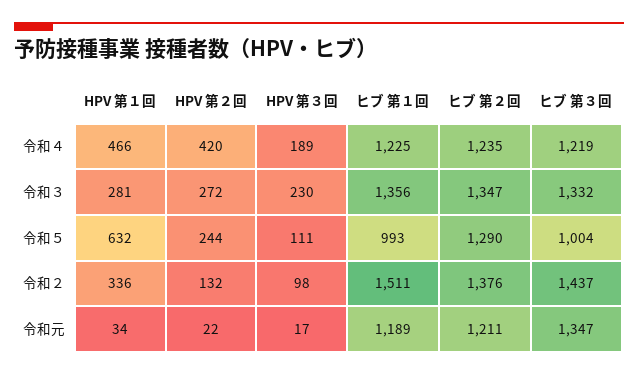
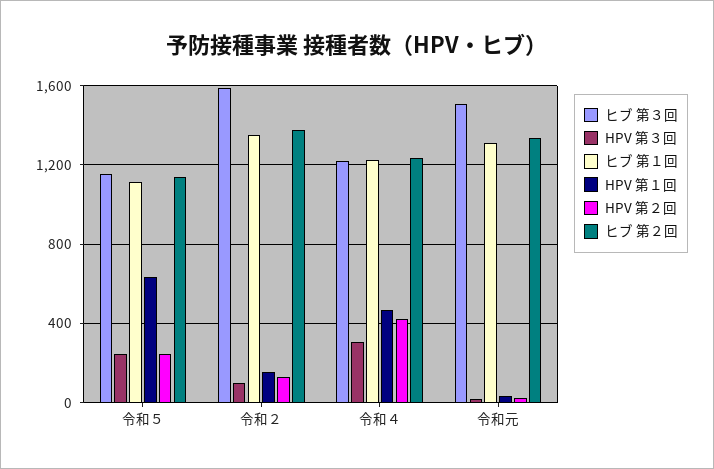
HPV 第３回, 令和４: 189 -> 300
HPV 第１回, 令和３: 281 -> none
HPV 第２回, 令和３: 272 -> none
HPV 第３回, 令和３: 230 -> none
ヒブ 第１回, 令和３: 1356 -> none
ヒブ 第２回, 令和３: 1347 -> none
ヒブ 第３回, 令和３: 1332 -> none
HPV 第３回, 令和５: 111 -> 250
ヒブ 第１回, 令和５: 993 -> 1100
ヒブ 第２回, 令和５: 1290 -> 1150
ヒブ 第３回, 令和５: 1004 -> 1150
HPV 第１回, 令和２: 336 -> 150
ヒブ 第１回, 令和２: 1511 -> 1350
ヒブ 第３回, 令和２: 1437 -> 1600
ヒブ 第１回, 令和元: 1189 -> 1300
ヒブ 第２回, 令和元: 1211 -> 1350
ヒブ 第３回, 令和元: 1347 -> 1500

